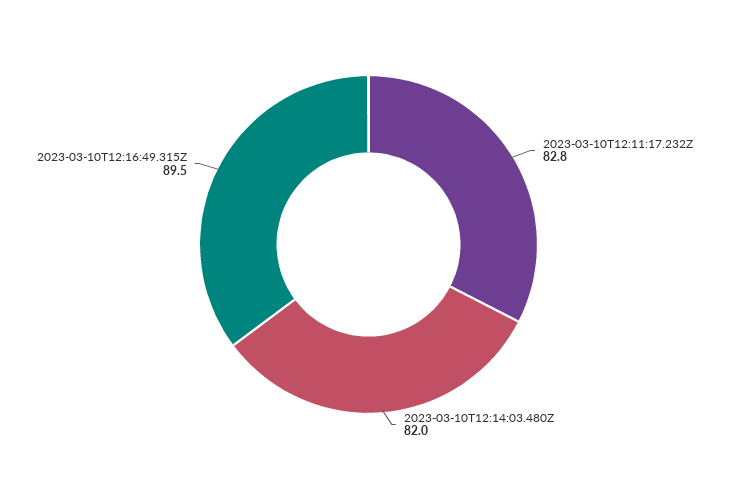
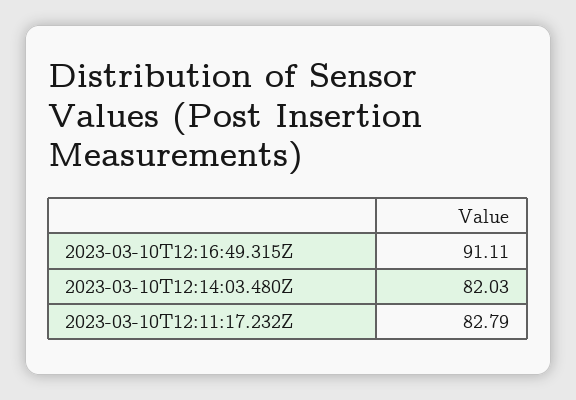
2023-03-10T12:16:49.315Z: 89.5 -> 91.11

